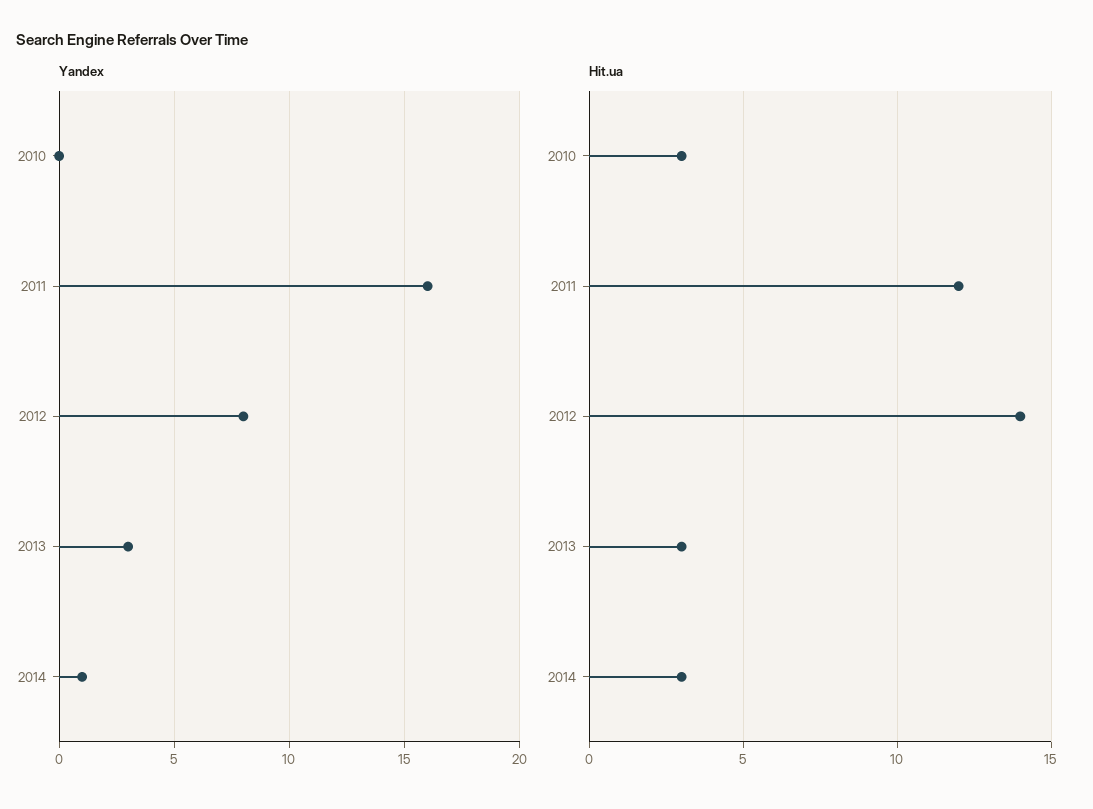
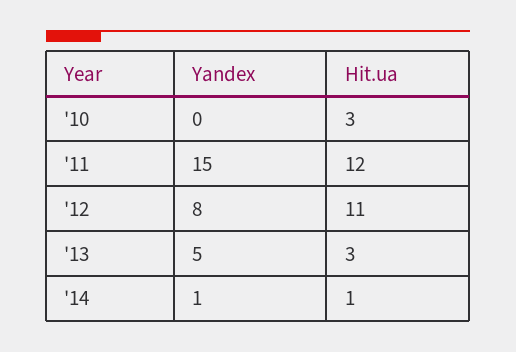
Yandex, 2011: 16 -> 15
Yandex, 2013: 3 -> 5
Hit.ua, 2012: 14 -> 11
Hit.ua, 2014: 3 -> 1

